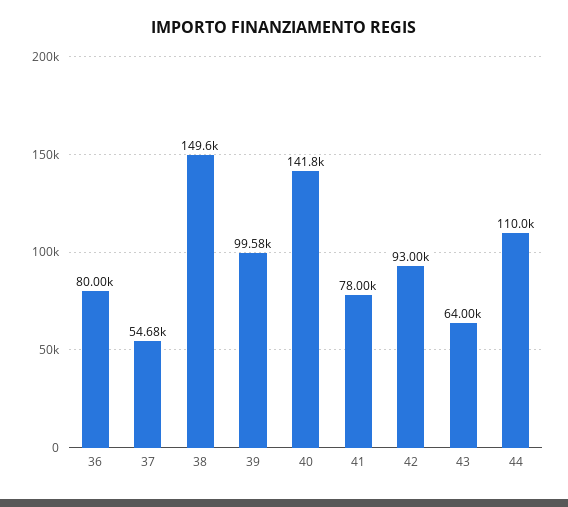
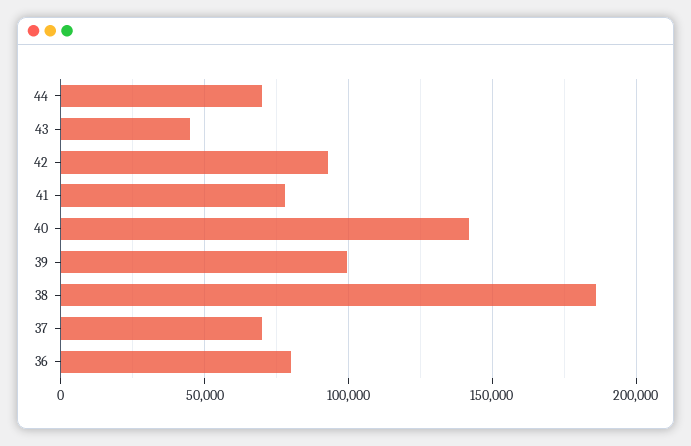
37: 54680 -> 70000
38: 149600 -> 185000
43: 64000 -> 45000
44: 110000 -> 70000

